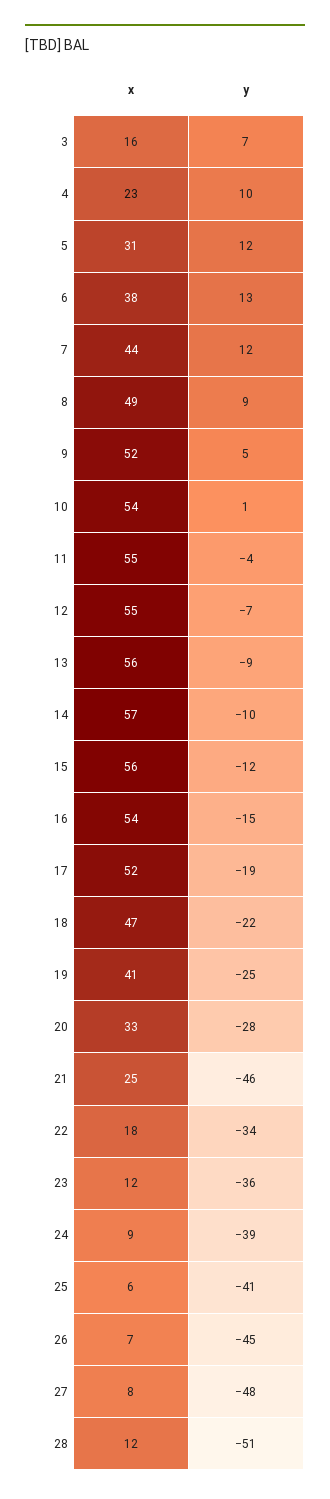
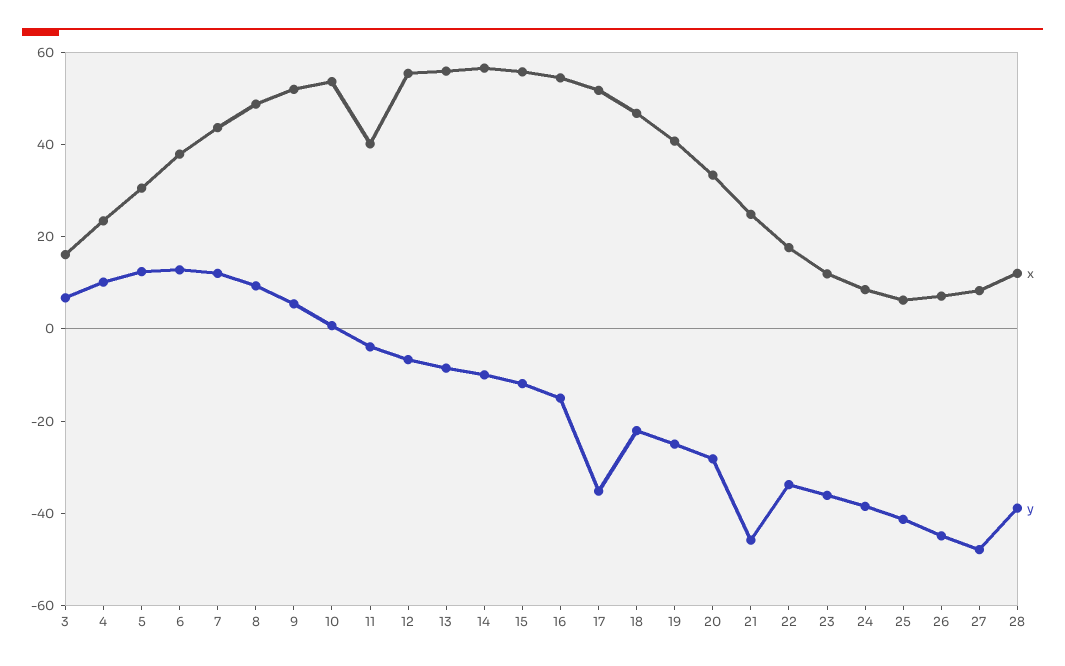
x, 11: 55 -> 40
y, 17: -19 -> -35
y, 28: -51 -> -40

